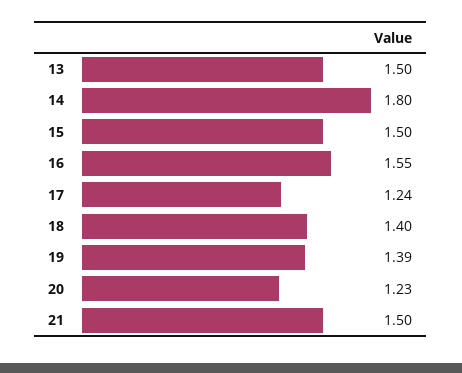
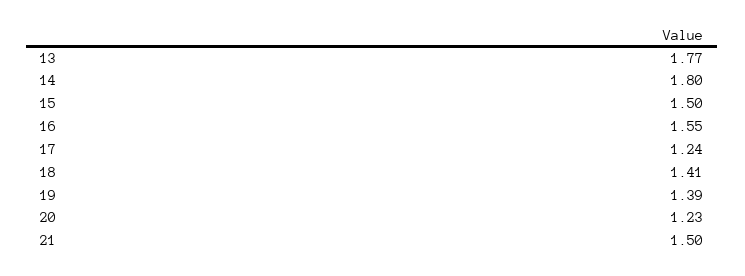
13: 1.5 -> 1.77
18: 1.4 -> 1.41

